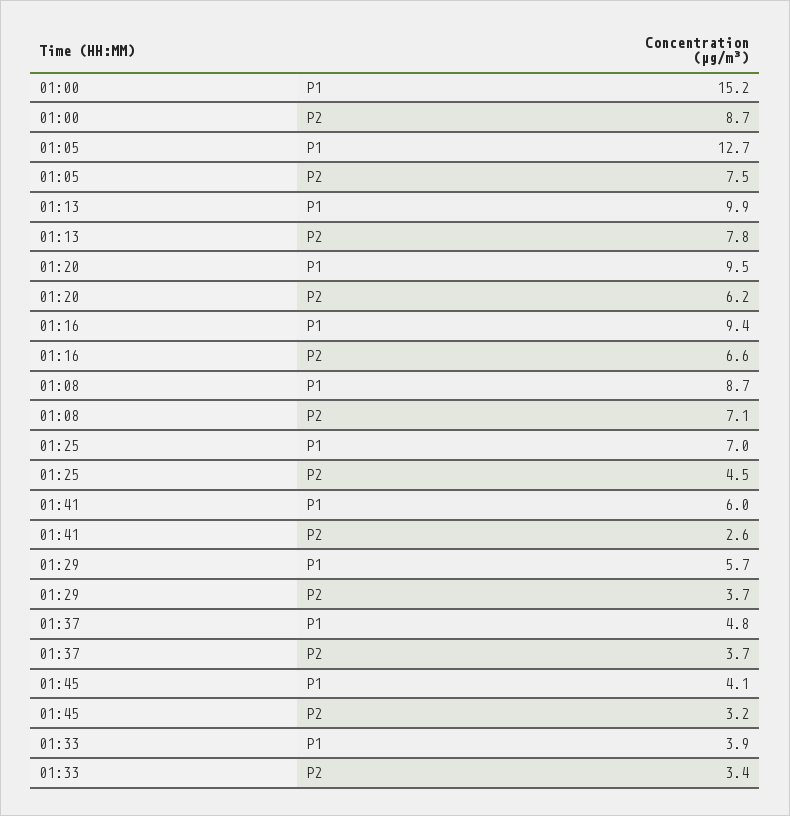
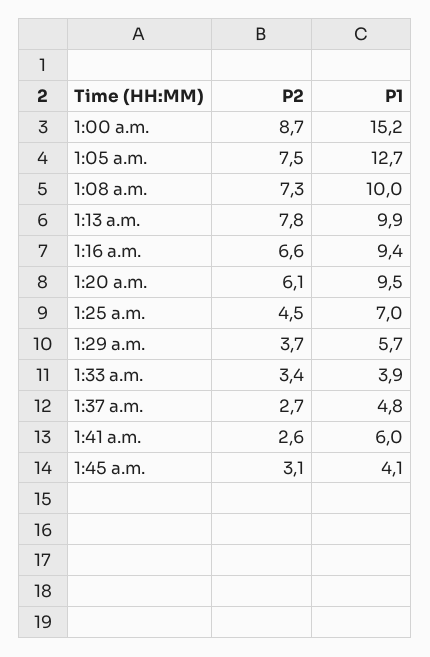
01:20, P2: 6.2 -> 6.1
01:08, P1: 8.7 -> 10
01:08, P2: 7.1 -> 7.3
01:37, P2: 3.7 -> 2.7
01:45, P2: 3.2 -> 3.1

